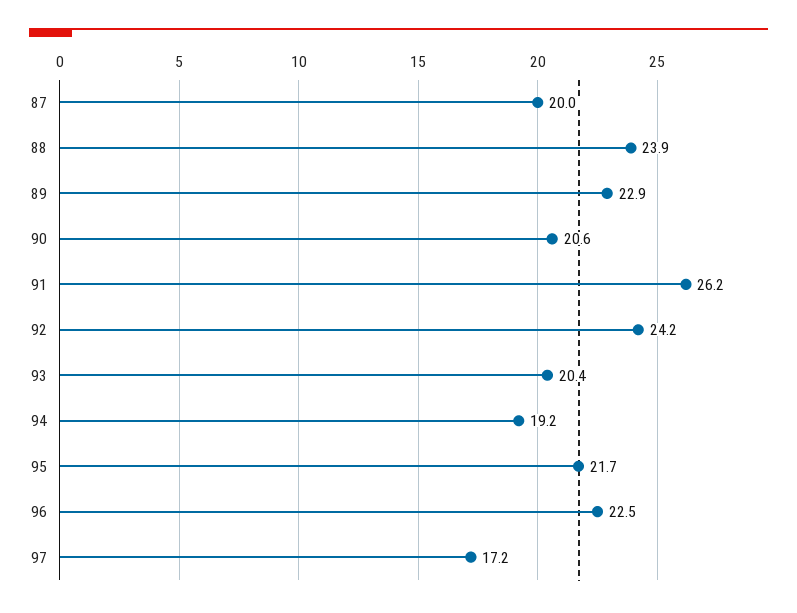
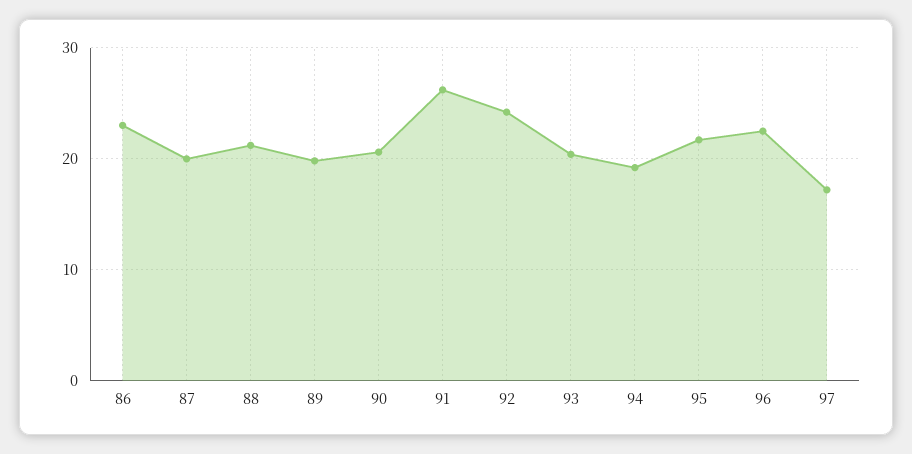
88: 23.9 -> 21
89: 22.9 -> 20
86: none -> 23

